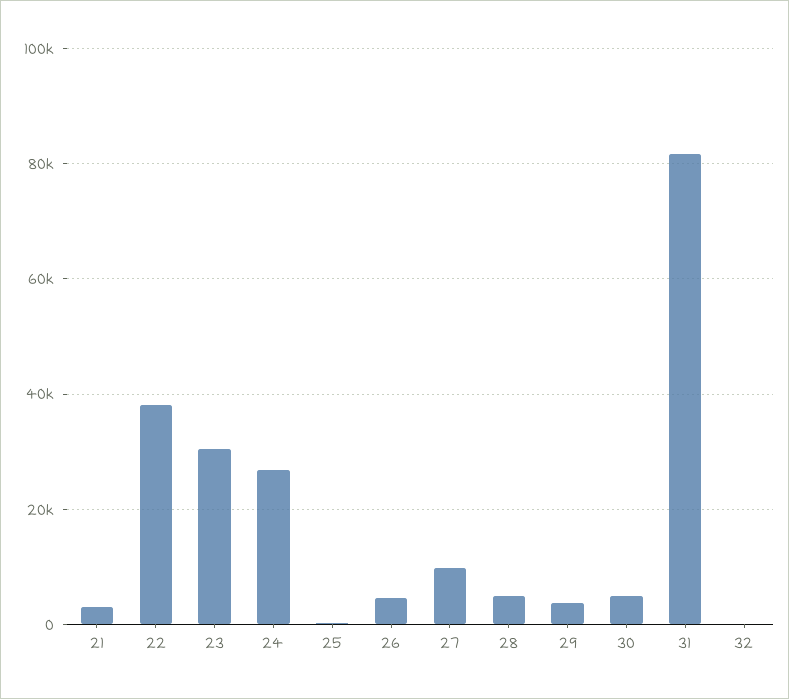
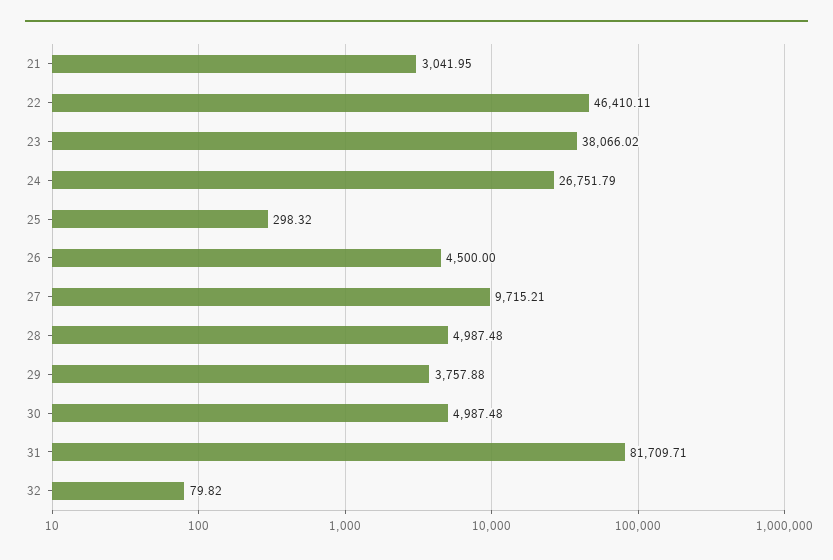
22: 38000 -> 46410.11
23: 30000 -> 38066.02

